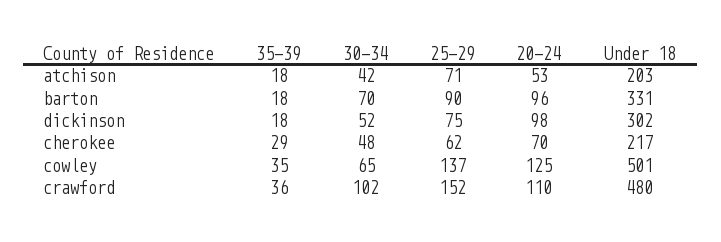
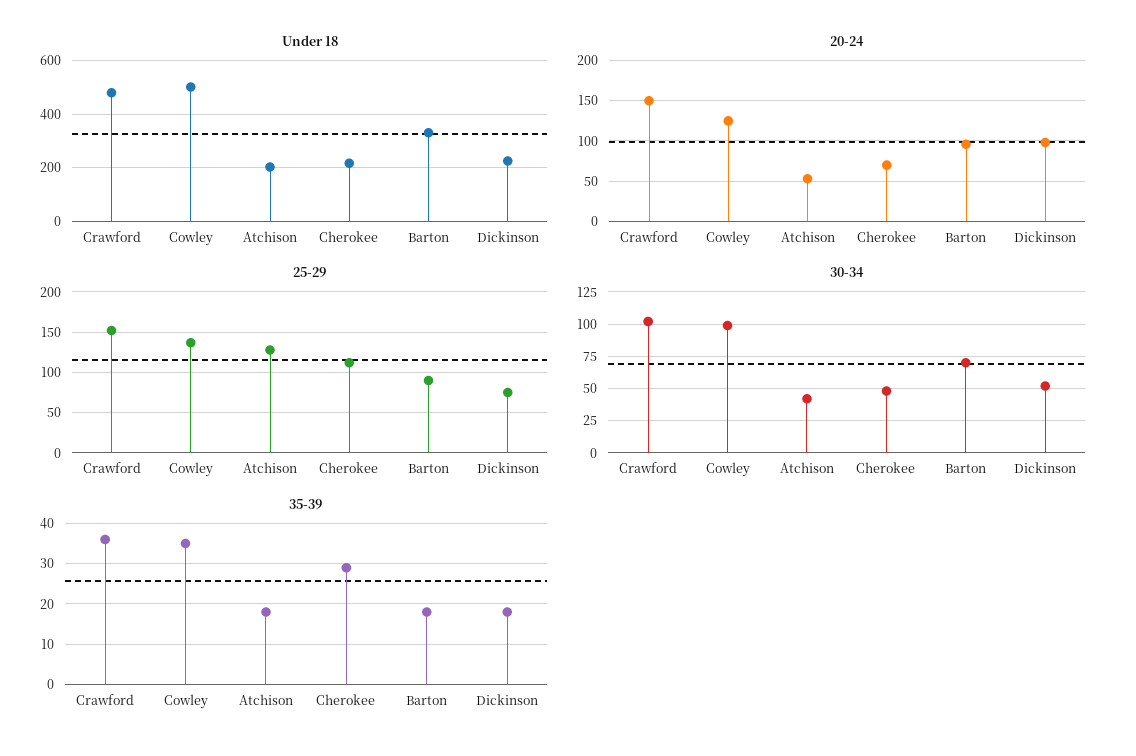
25-29, atchison: 71 -> 130
Under 18, dickinson: 302 -> 225
25-29, cherokee: 62 -> 110
30-34, cowley: 65 -> 100
20-24, crawford: 110 -> 150

